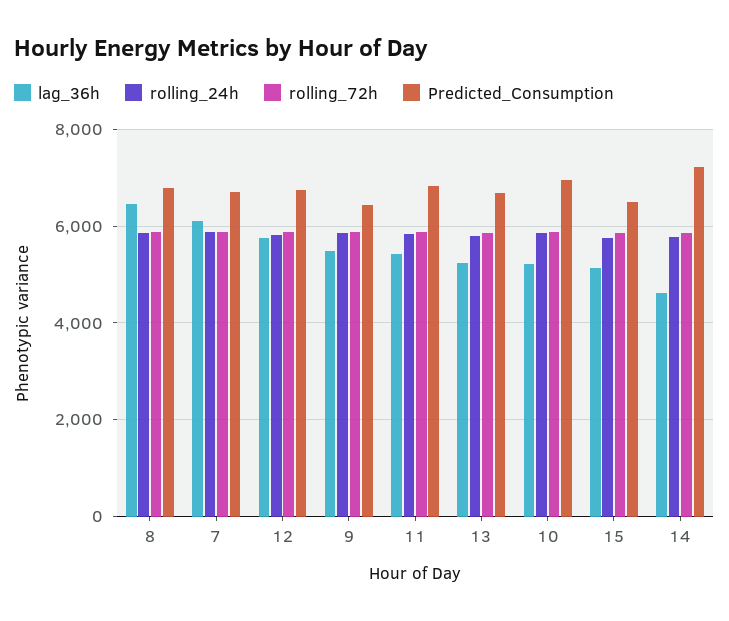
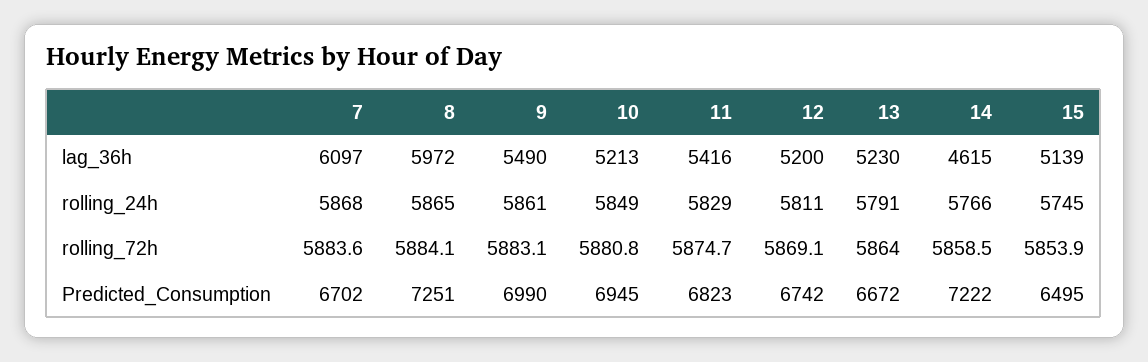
lag_36h, 8: 6400 -> 5972
Predicted_Consumption, 8: 6800 -> 7251
lag_36h, 12: 5800 -> 5200
Predicted_Consumption, 9: 6400 -> 6990

